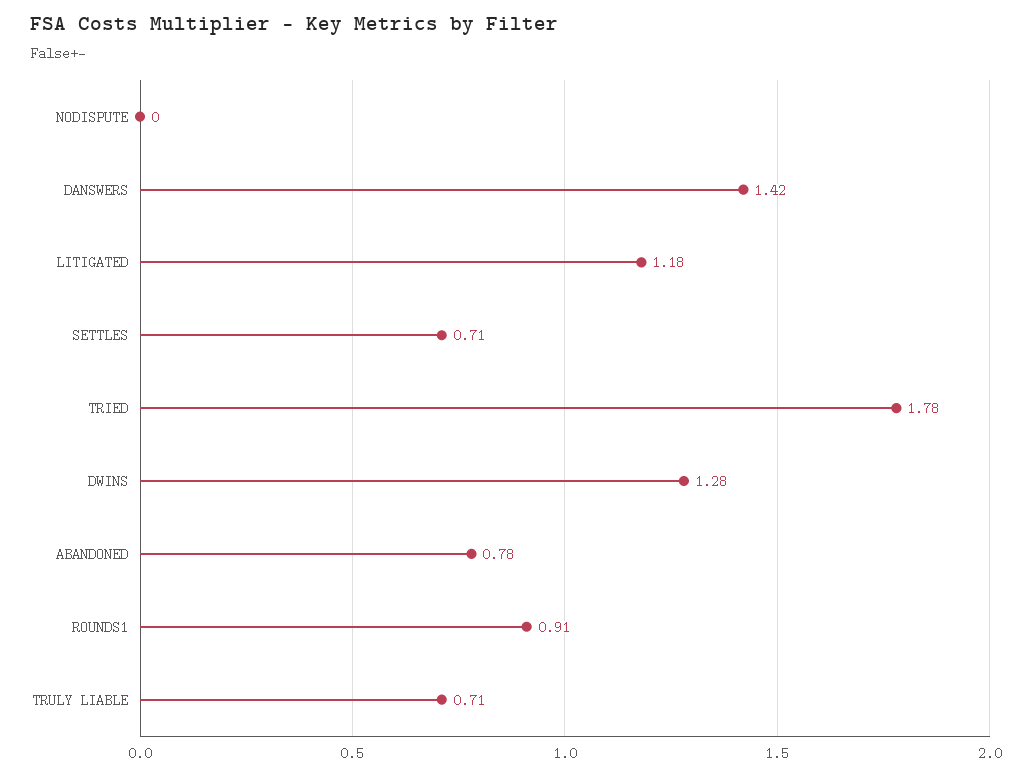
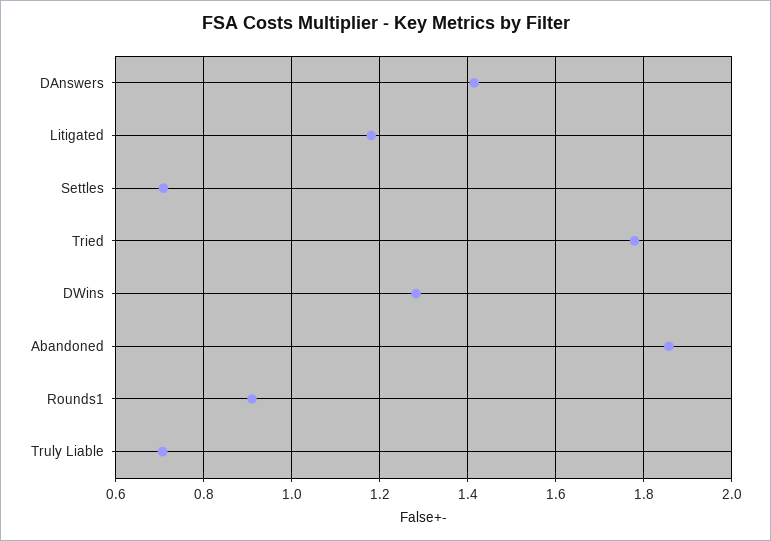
NODISPUTE: 0 -> none
ABANDONED: 0.78 -> 1.86

